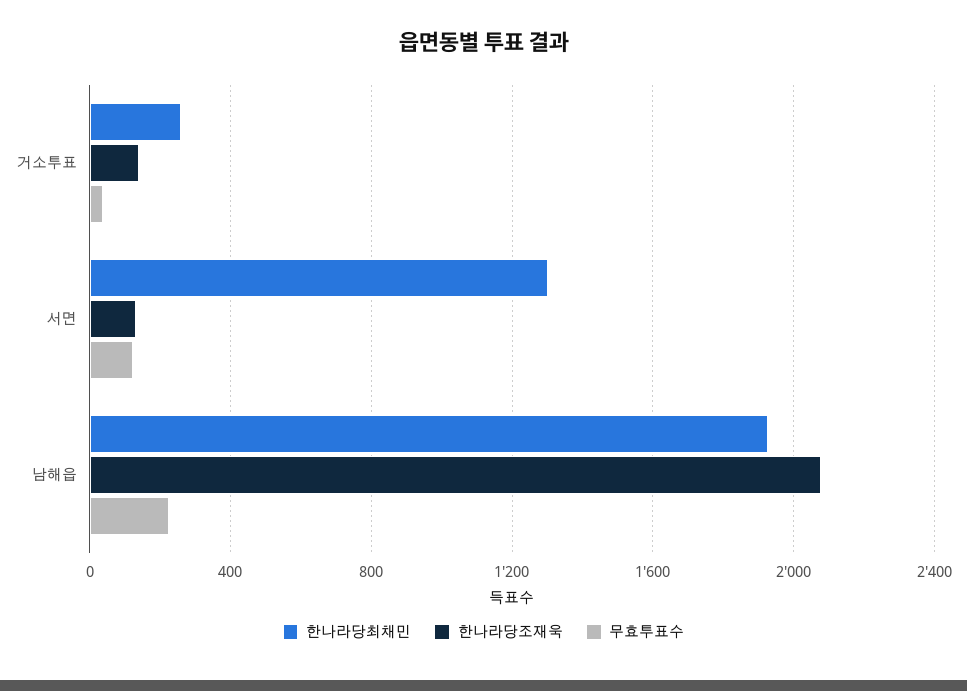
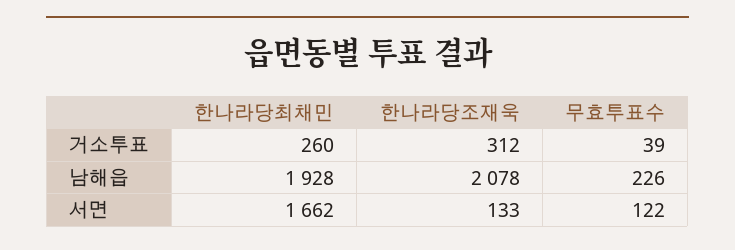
한나라당조재욱, 거소투표: 150 -> 312
한나라당최채민, 서면: 1300 -> 1662

